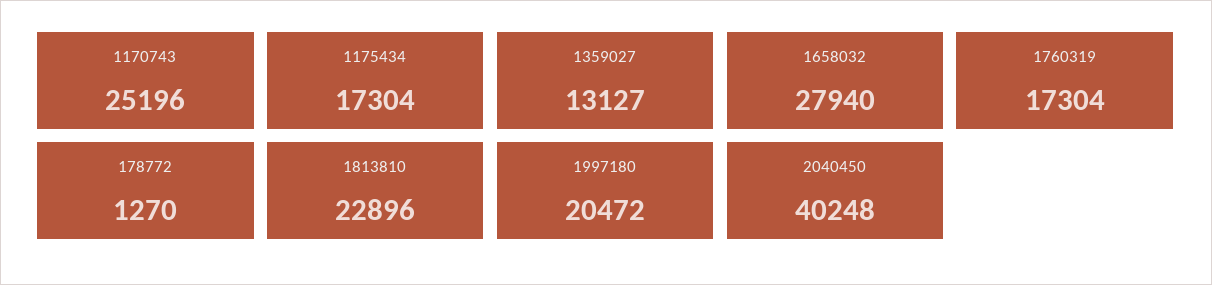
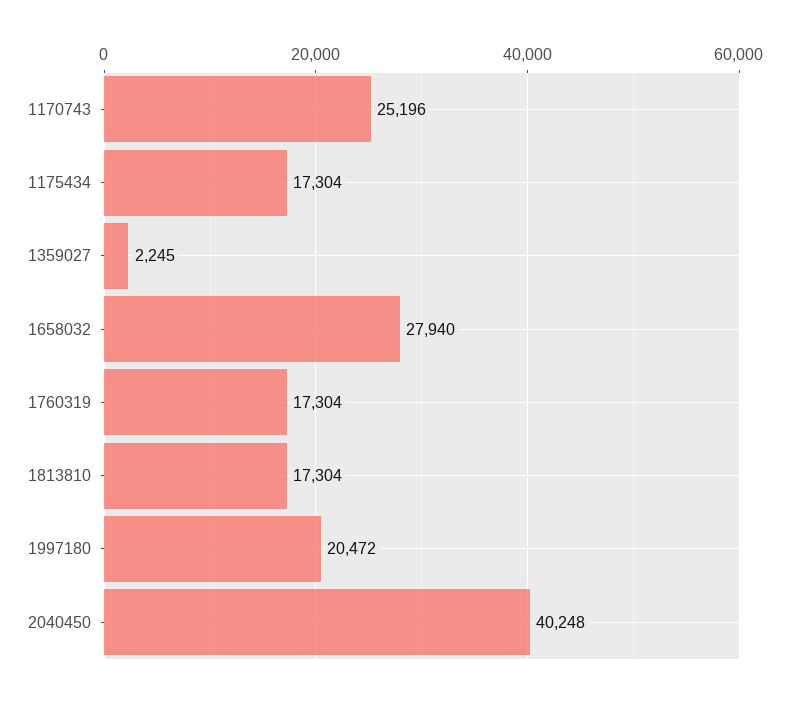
1359027: 13127 -> 2245
178772: 1270 -> none
1813810: 22896 -> 17304

